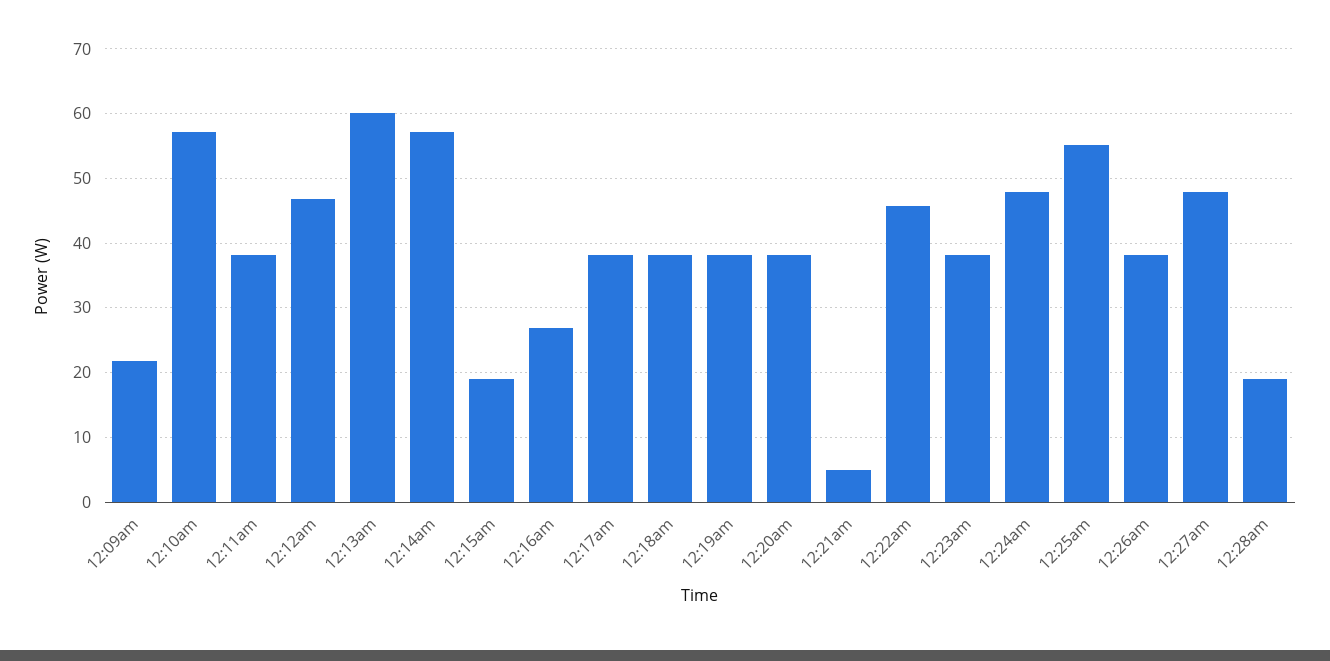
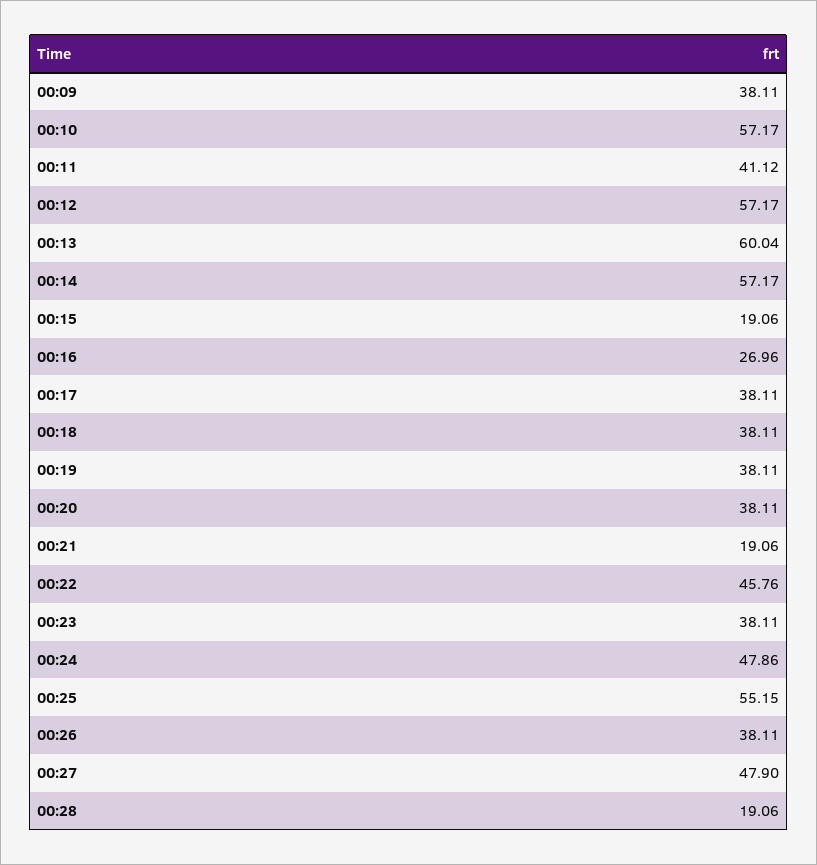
12:09am: 22 -> 38.11
12:11am: 38 -> 41.12
12:12am: 47 -> 57.17
12:21am: 5 -> 19.06

